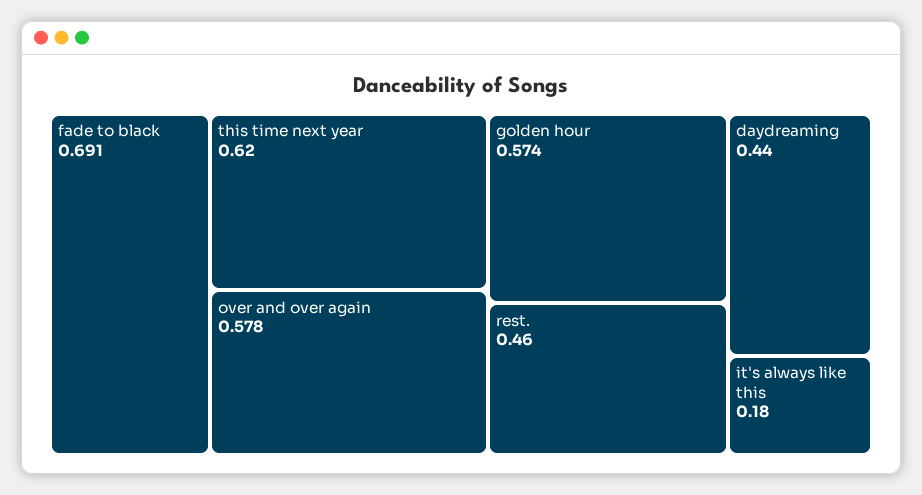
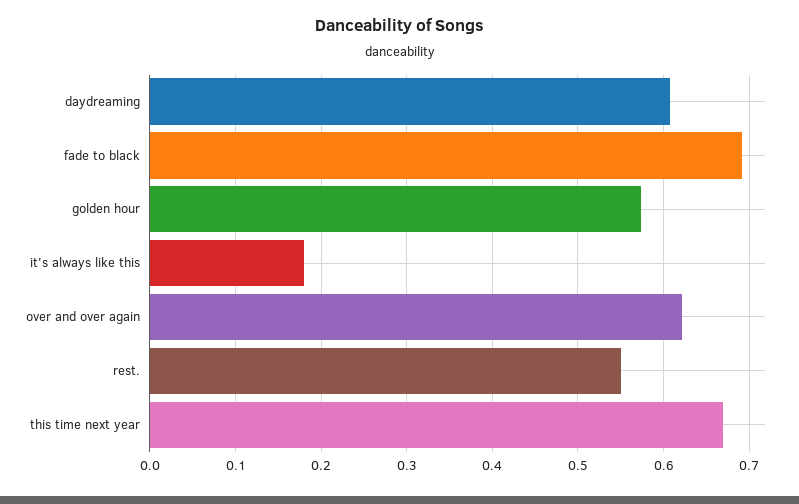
this time next year: 0.62 -> 0.67
over and over again: 0.578 -> 0.62
rest.: 0.46 -> 0.55
daydreaming: 0.44 -> 0.61

